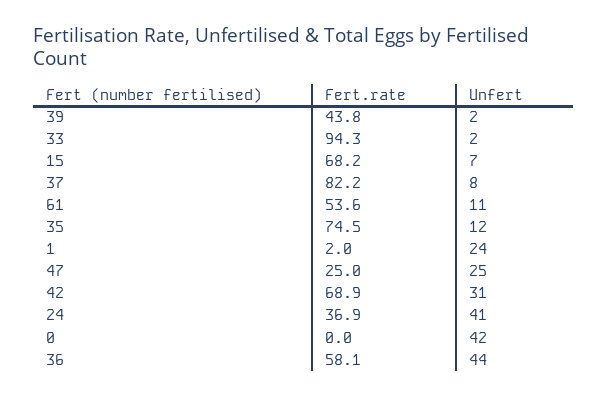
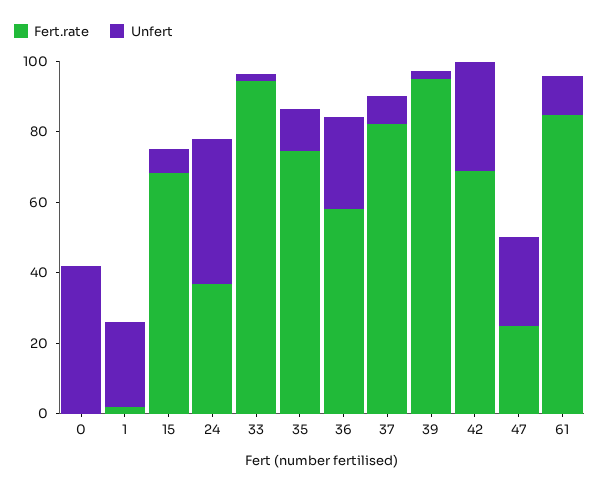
Fert.rate, 39: 43.8 -> 95
Fert.rate, 61: 53.6 -> 85
Unfert, 36: 44 -> 25

